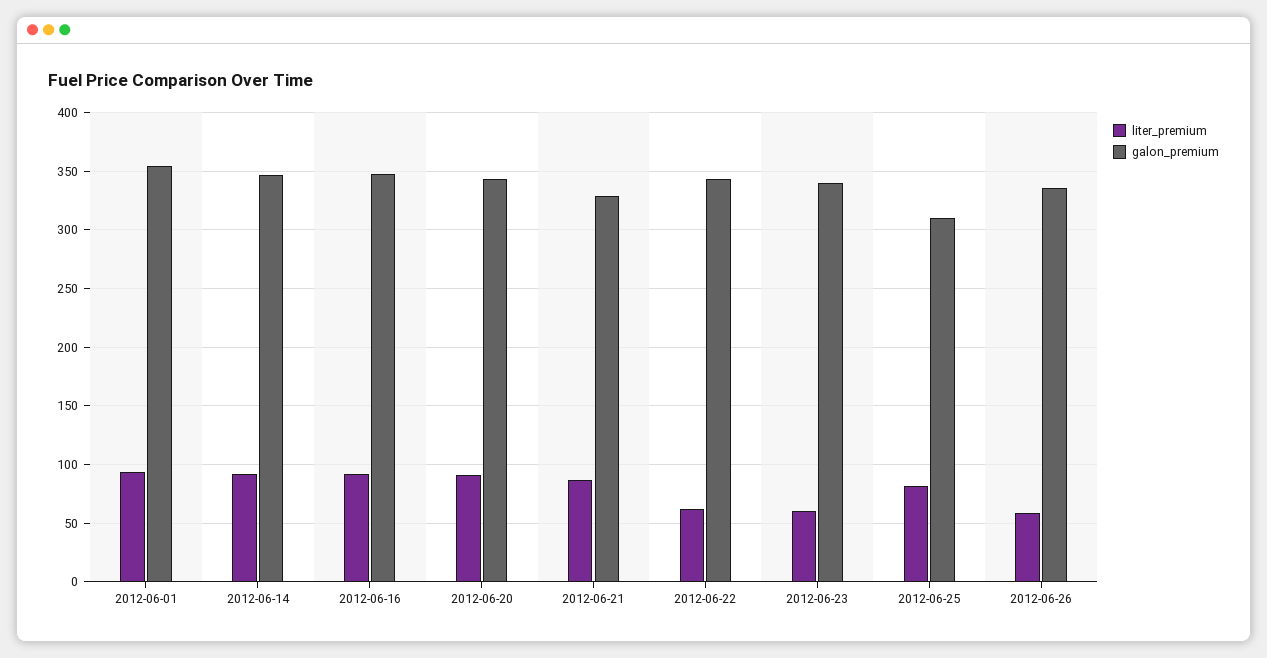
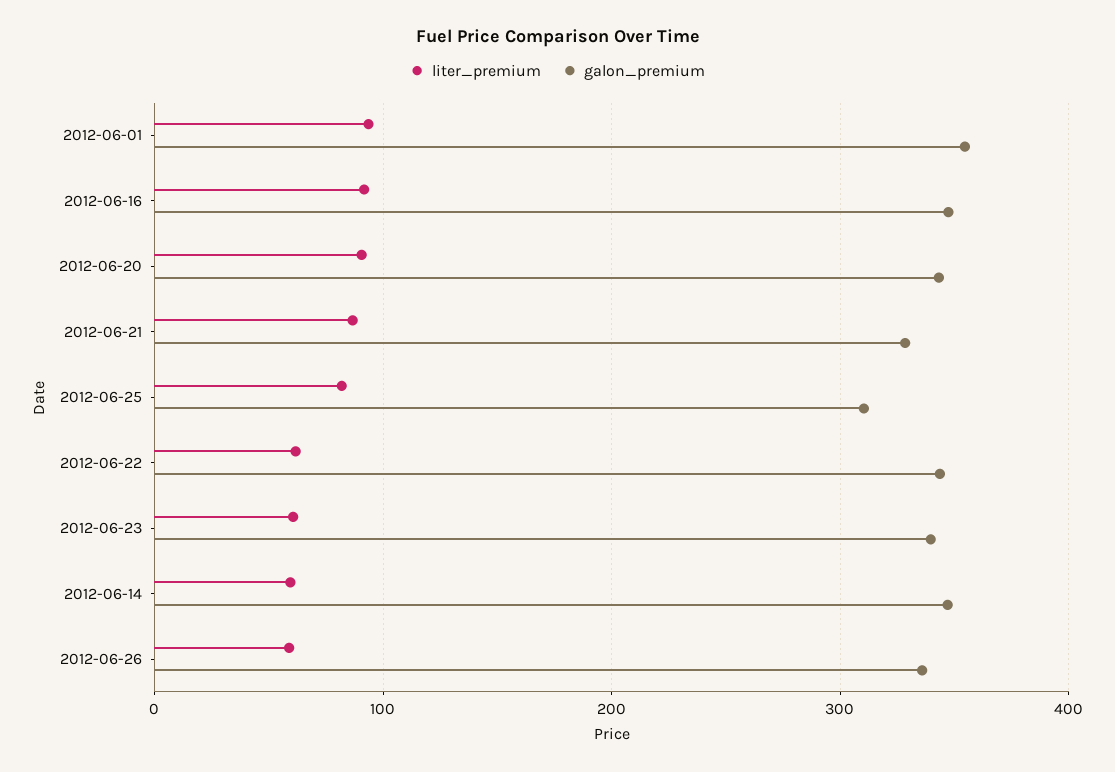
liter_premium, 2012-06-14: 90 -> 60

